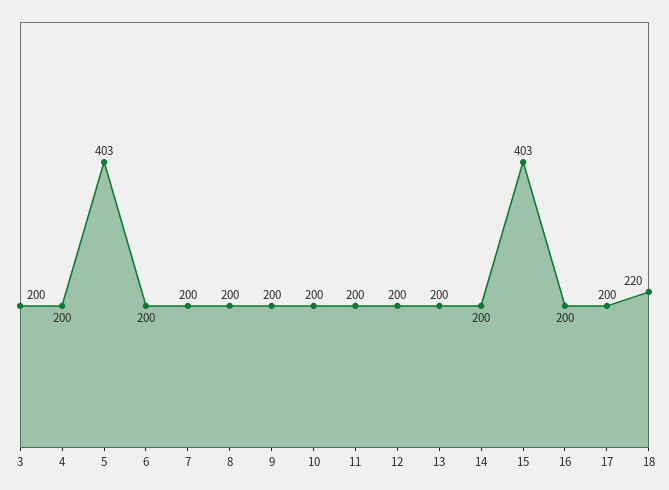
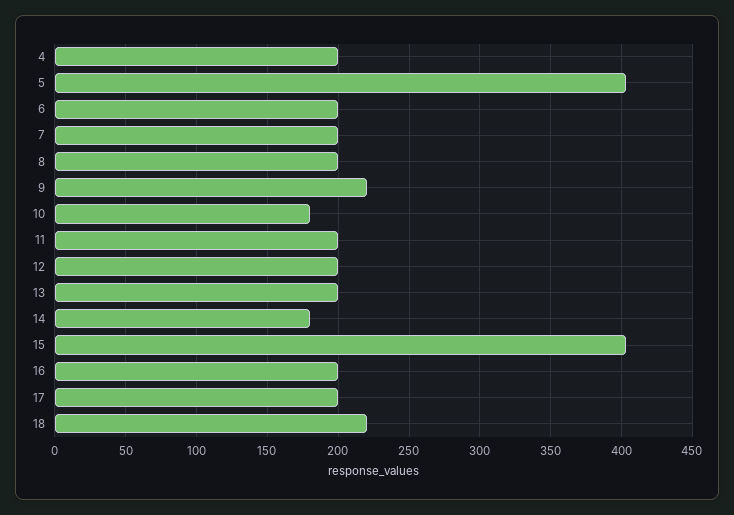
3: 200 -> none
9: 200 -> 220
10: 200 -> 180
14: 200 -> 180

